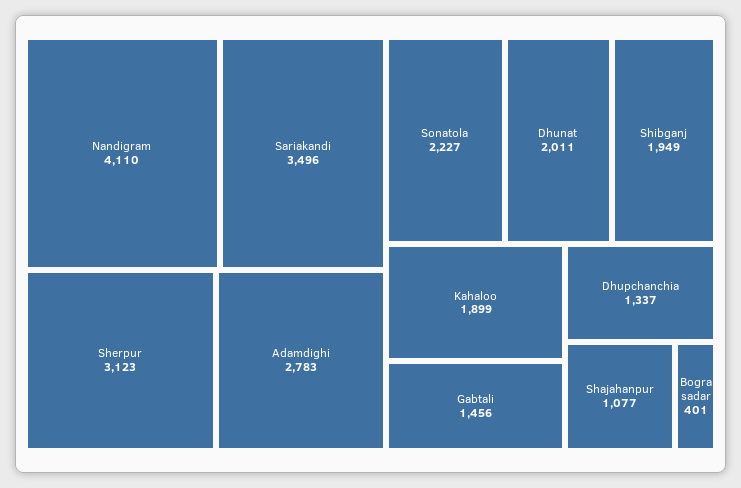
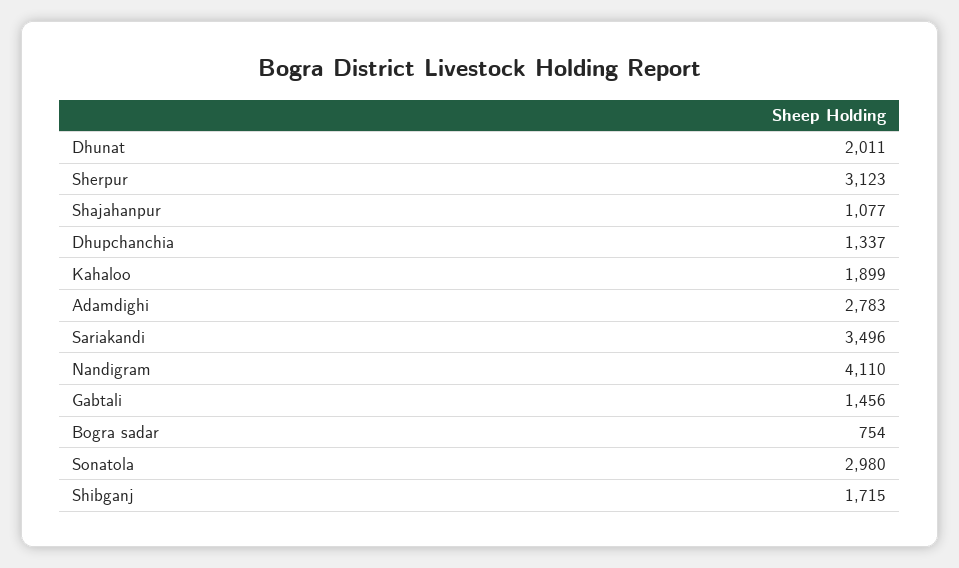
Sonatola: 2227 -> 2980
Shibganj: 1949 -> 1715
Bogra sadar: 401 -> 754

